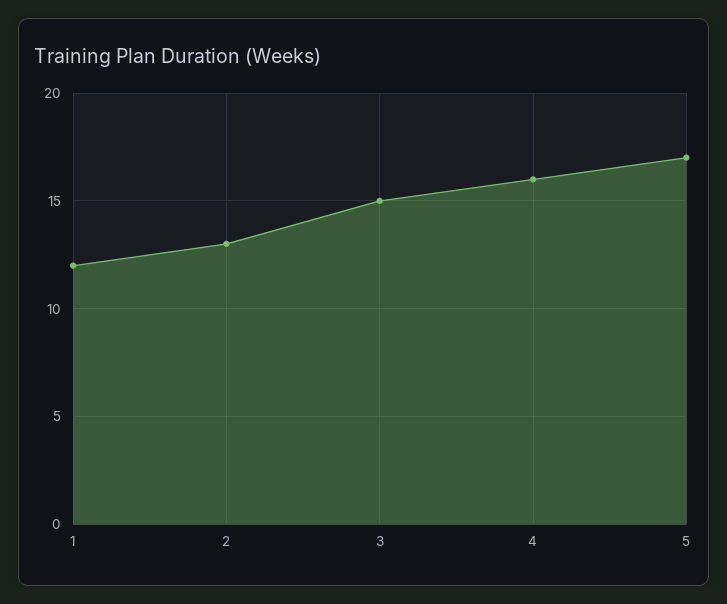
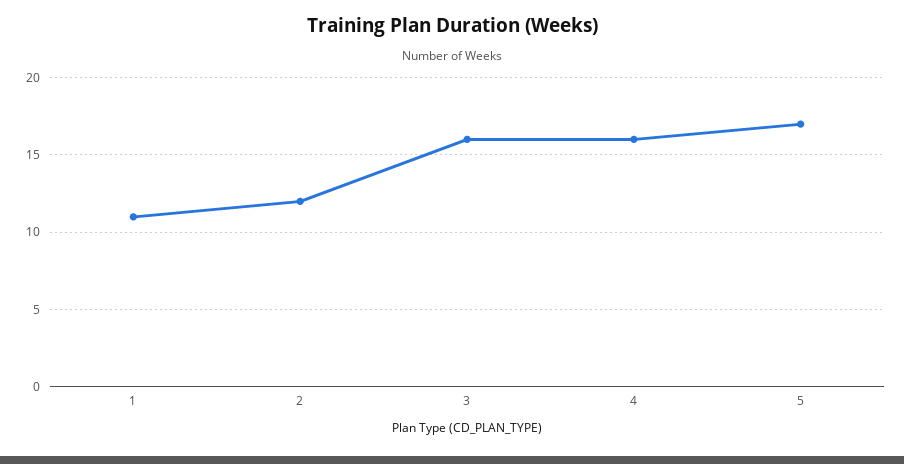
1: 12 -> 11
2: 13 -> 12
3: 15 -> 16

